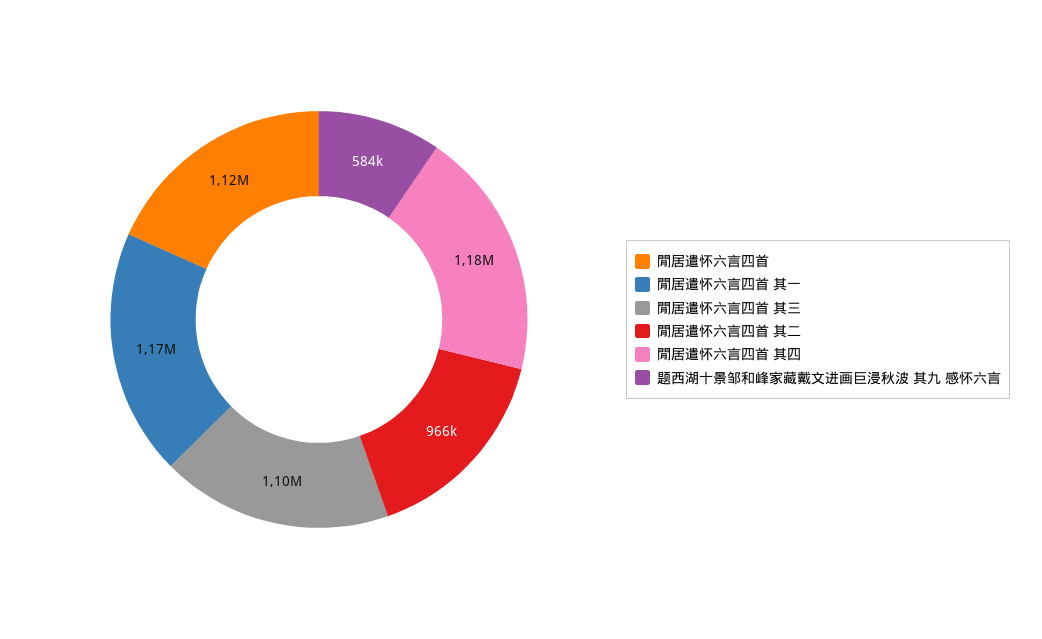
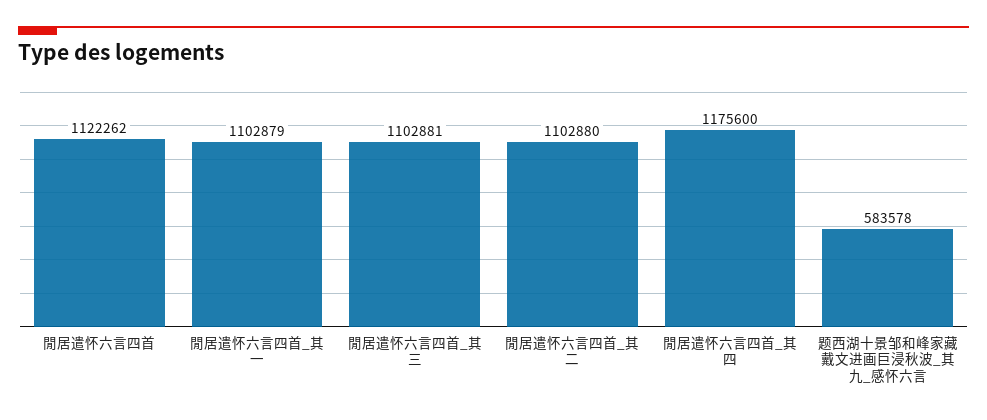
閒居遣怀六言四首 其一: 1170000 -> 1102879
閒居遣怀六言四首 其二: 966000 -> 1102880

